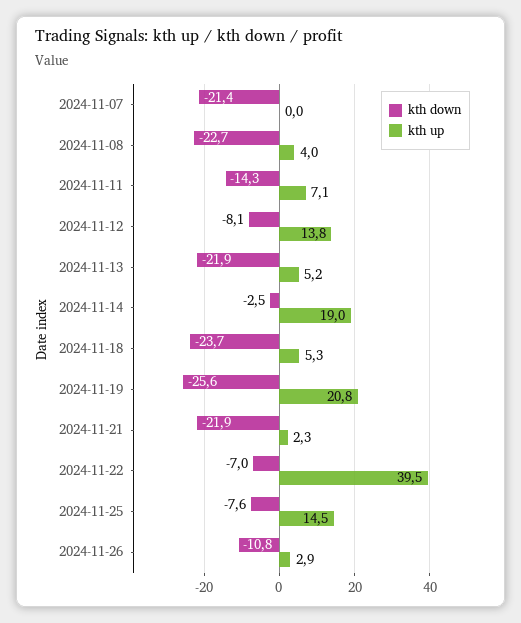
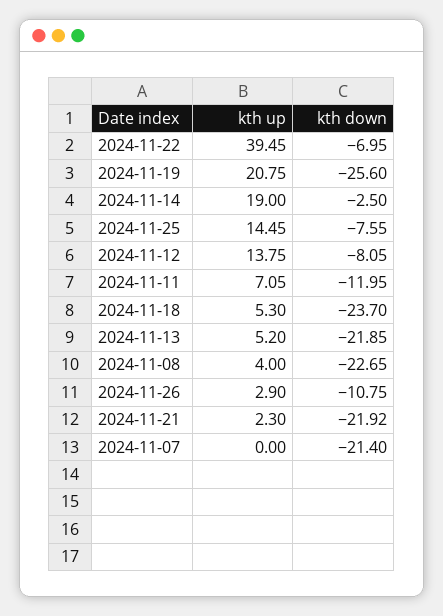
kth down, 2024-11-11: -14.3 -> -11.95

